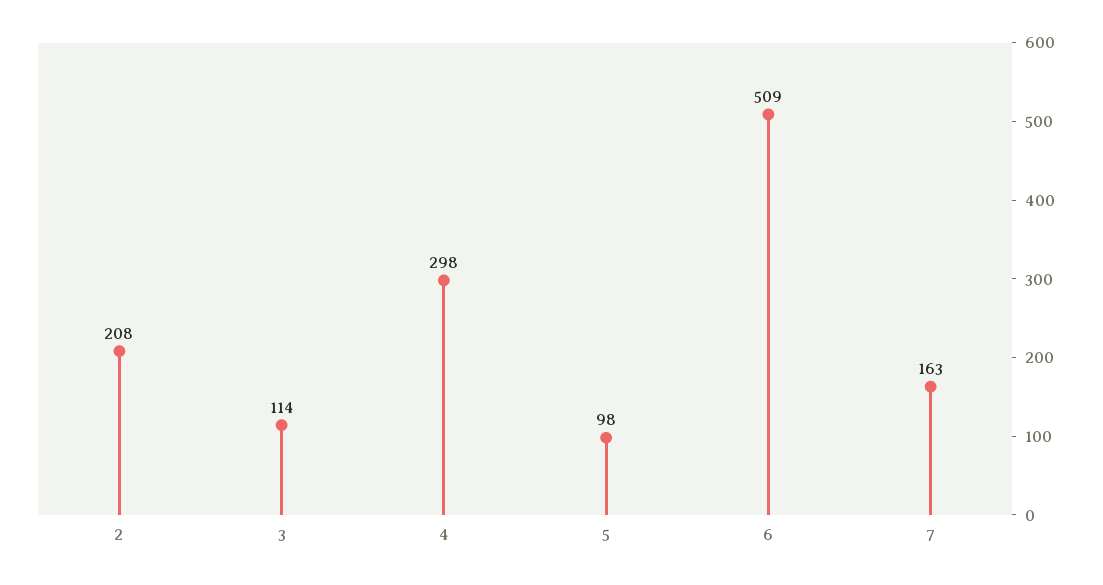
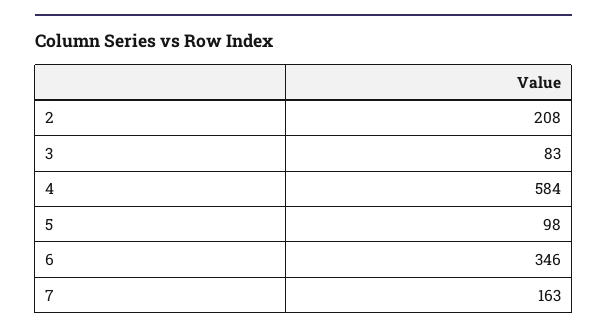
3: 114 -> 83
4: 298 -> 584
6: 509 -> 346

